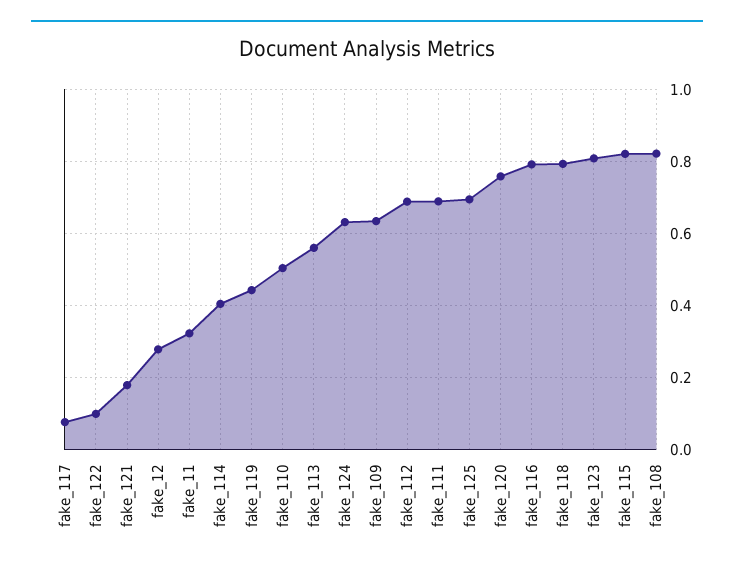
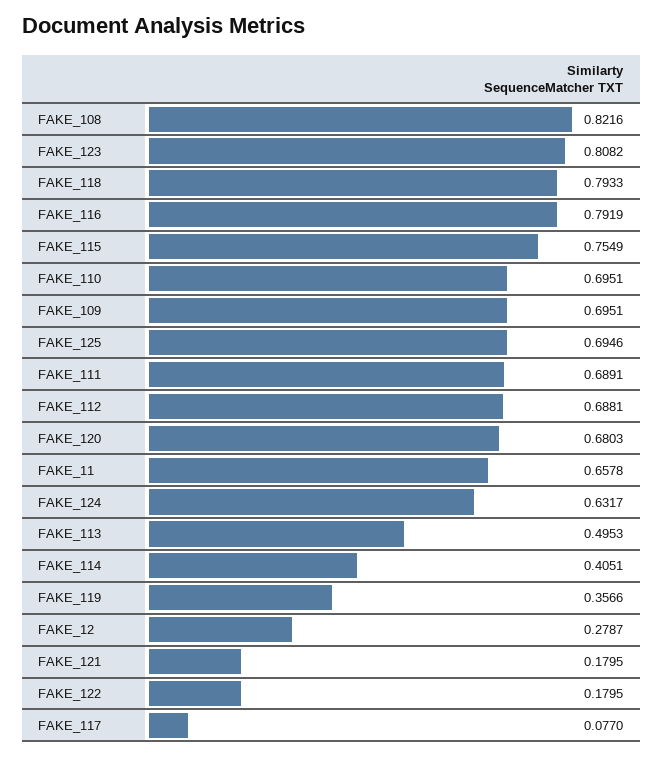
fake_122: 0.1 -> 0.1795
fake_11: 0.32 -> 0.6578
fake_119: 0.44 -> 0.3566
fake_110: 0.5 -> 0.6951
fake_113: 0.56 -> 0.4953
fake_109: 0.64 -> 0.6951
fake_120: 0.76 -> 0.6803
fake_115: 0.82 -> 0.7549

